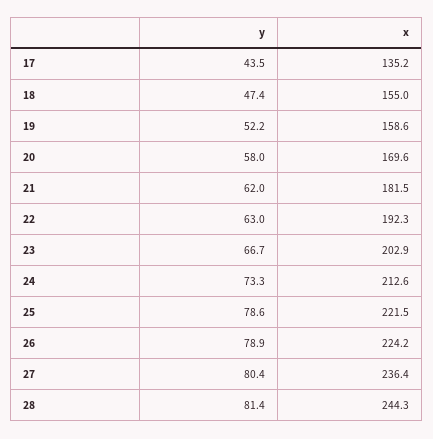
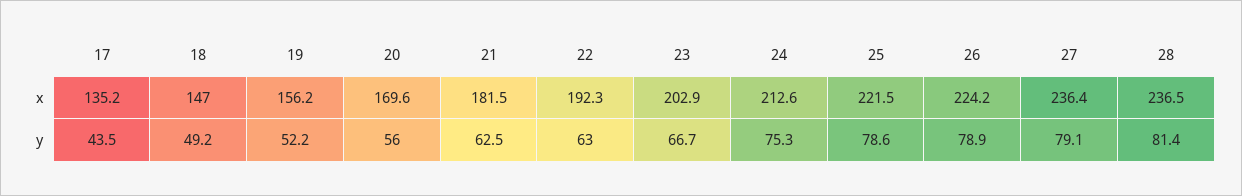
y, 18: 47.4 -> 49.2
x, 18: 155 -> 147
x, 19: 158.6 -> 156.2
y, 20: 58 -> 56
y, 21: 62 -> 62.5
y, 24: 73.3 -> 75.3
y, 27: 80.4 -> 79.1
x, 28: 244.3 -> 236.5

